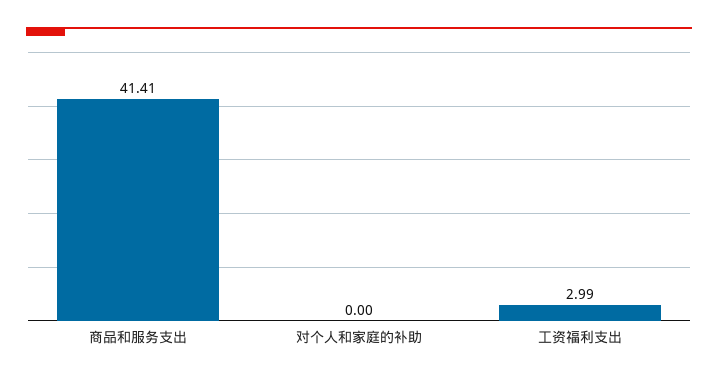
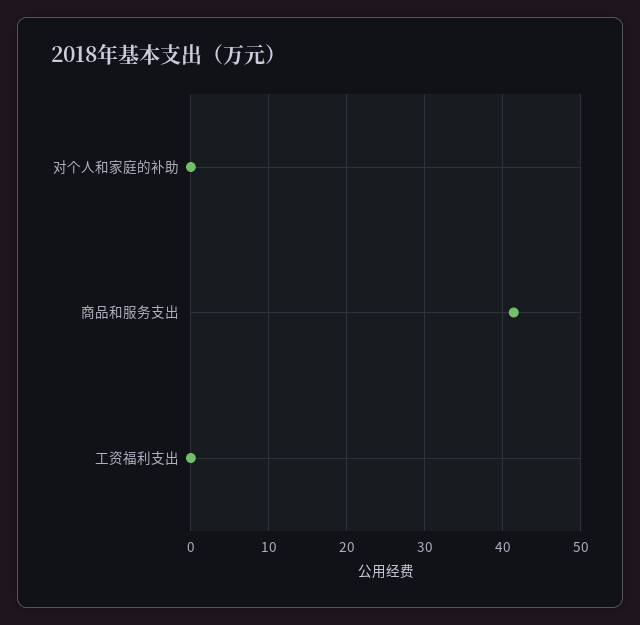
工资福利支出: 2.99 -> 0

